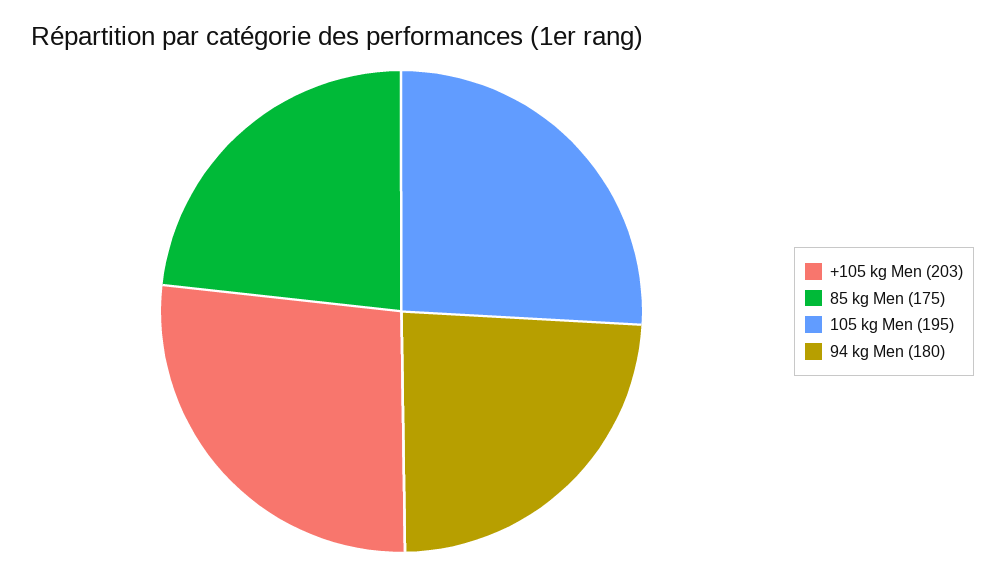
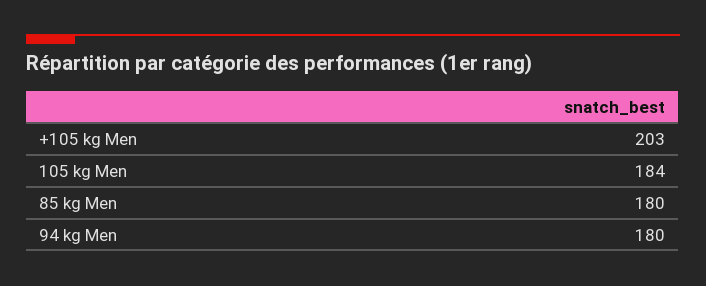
85 kg Men: 175 -> 180
105 kg Men: 195 -> 184

